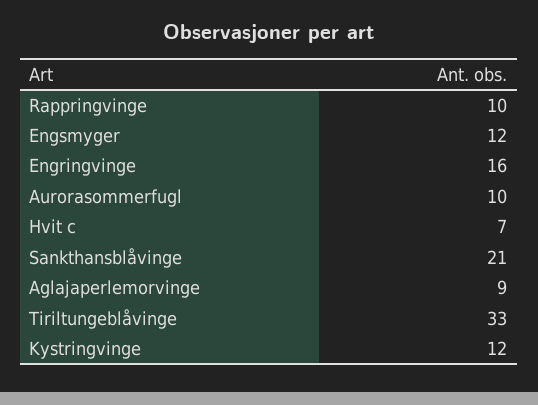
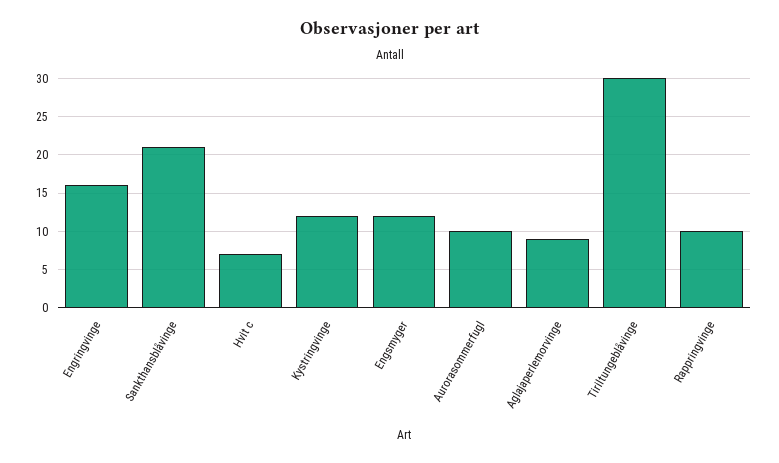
Tiriltungeblåvinge: 33 -> 30

